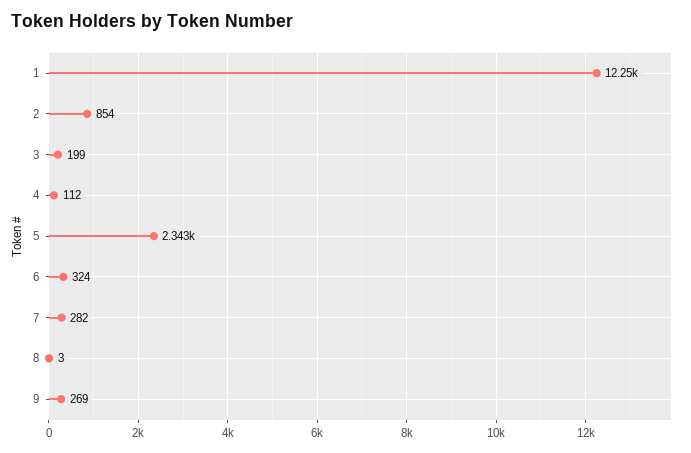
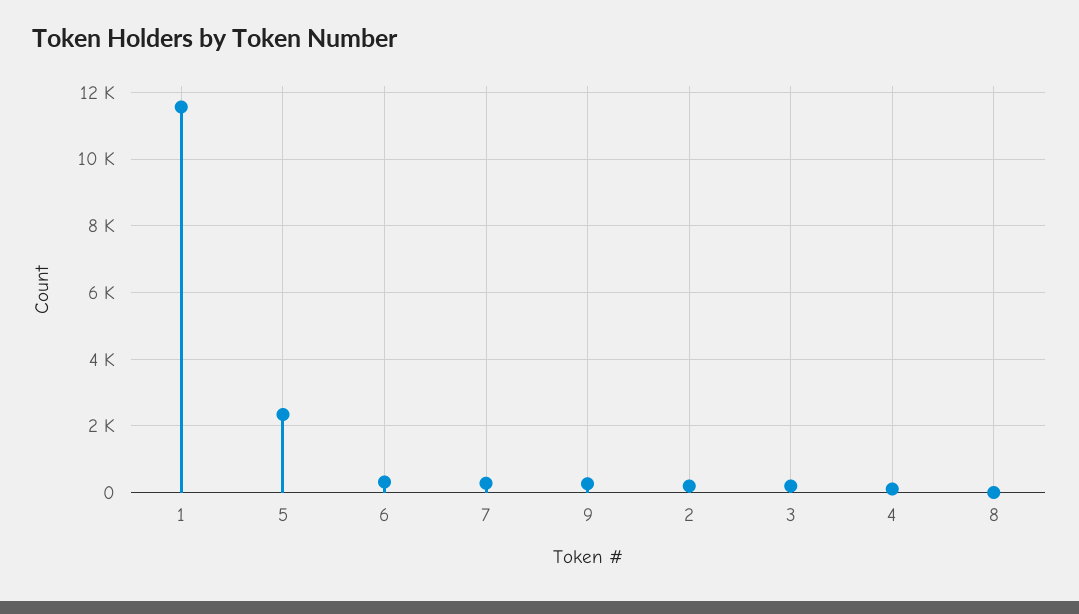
1: 12250 -> 11600
2: 854 -> 200

